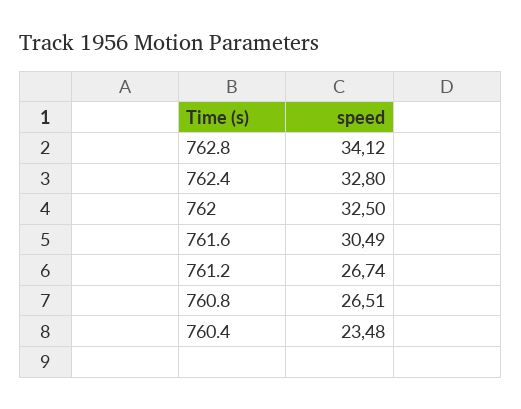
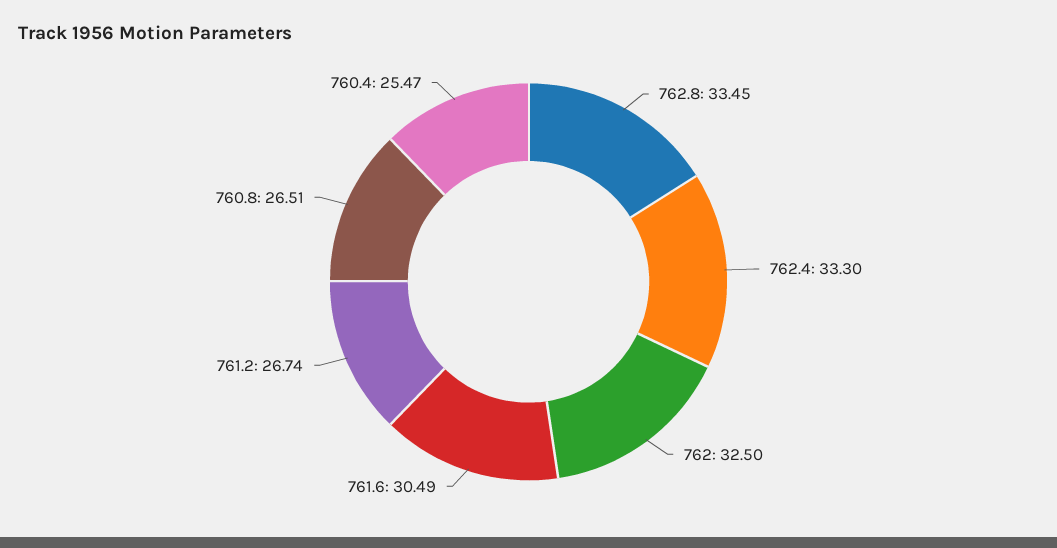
762.8: 34.12 -> 33.45
762.4: 32.8 -> 33.3
760.4: 23.48 -> 25.47

